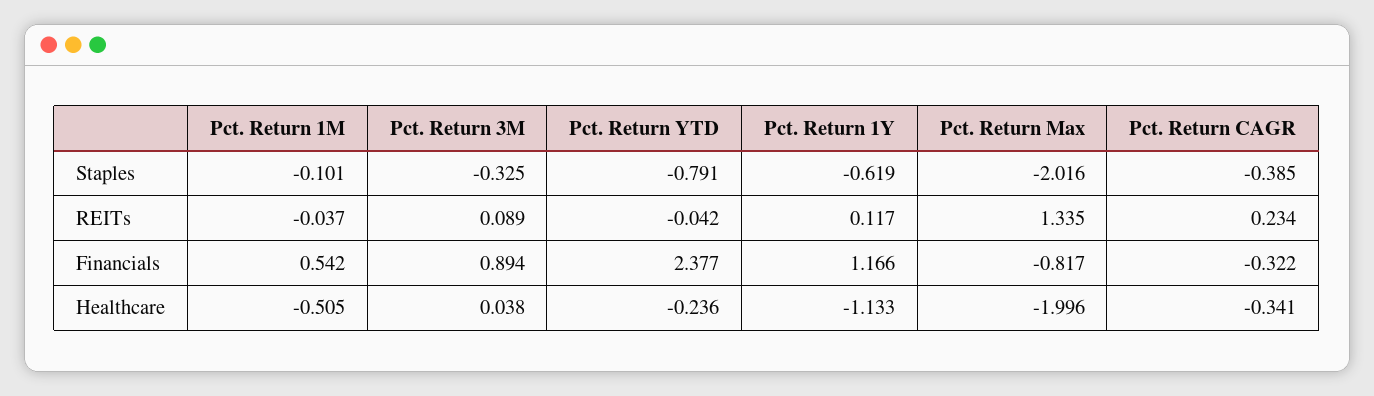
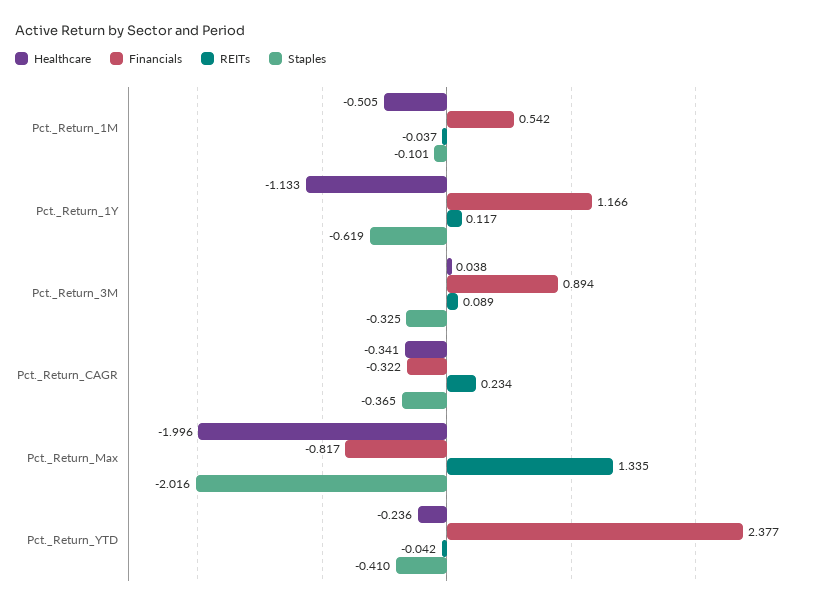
Staples, Pct. Return YTD: -0.791 -> -0.41
Staples, Pct. Return CAGR: -0.385 -> -0.365

